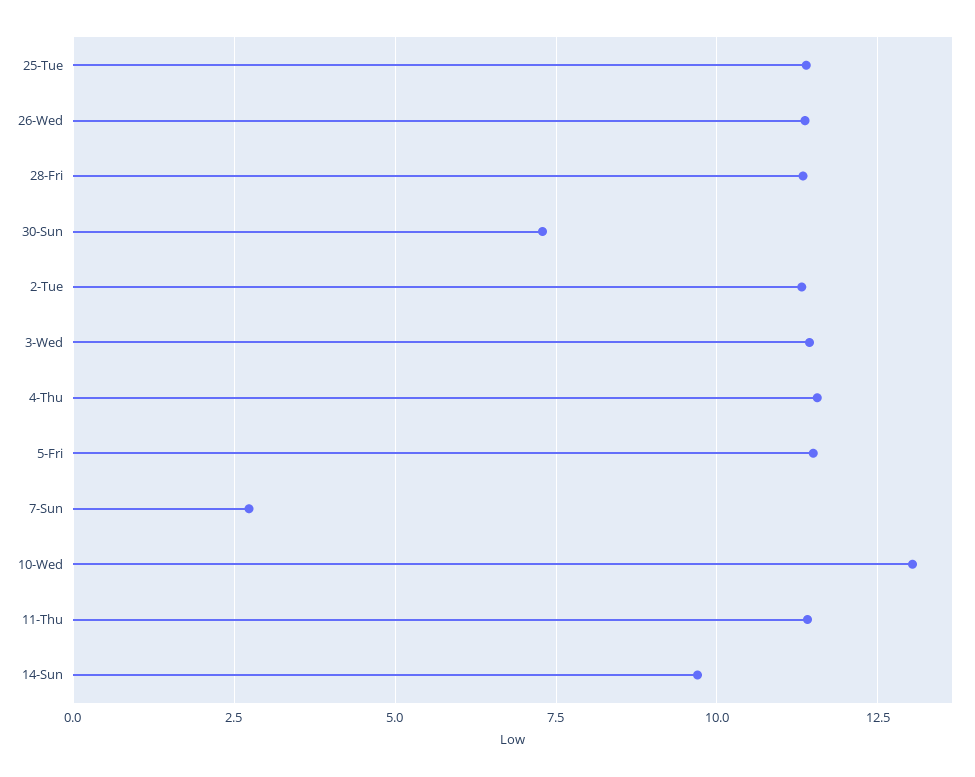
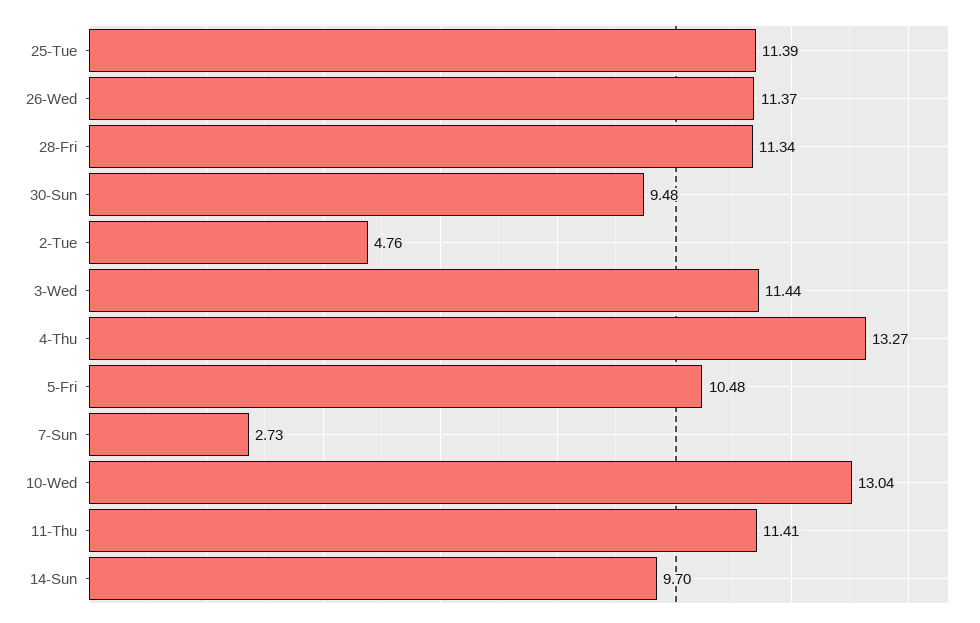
30-Sun: 7.25 -> 9.48
2-Tue: 11.25 -> 4.76
4-Thu: 11.5 -> 13.27
5-Fri: 11.5 -> 10.48

